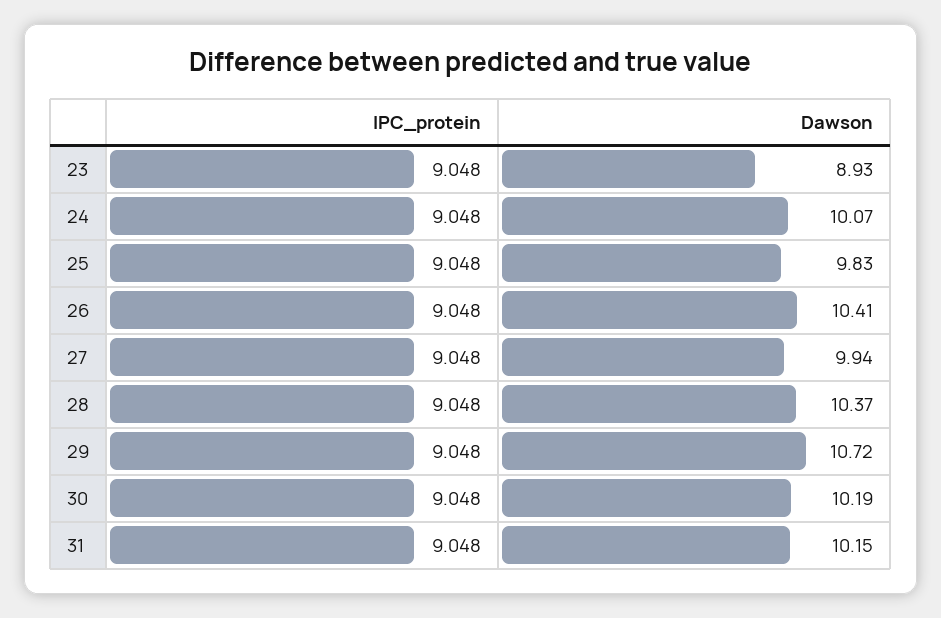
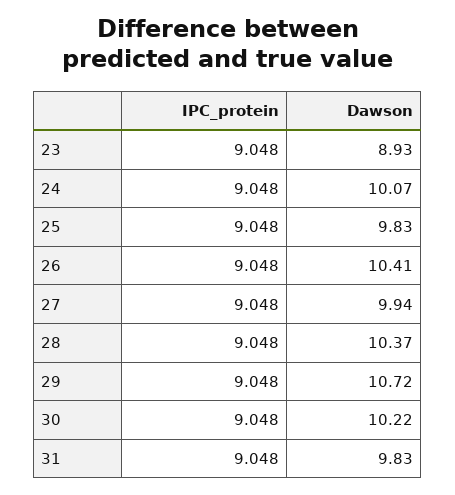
Dawson, 30: 10.19 -> 10.22
Dawson, 31: 10.15 -> 9.83

